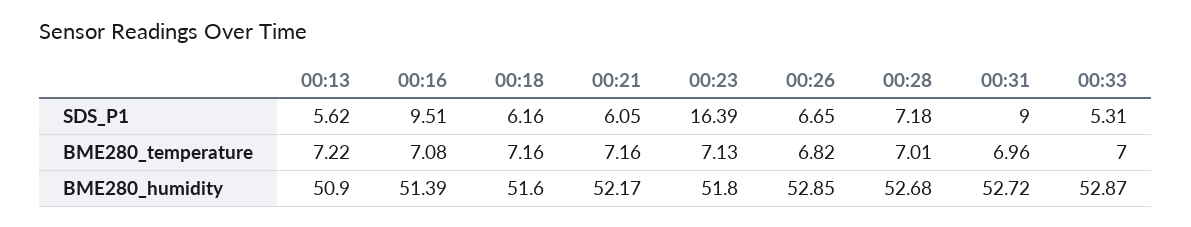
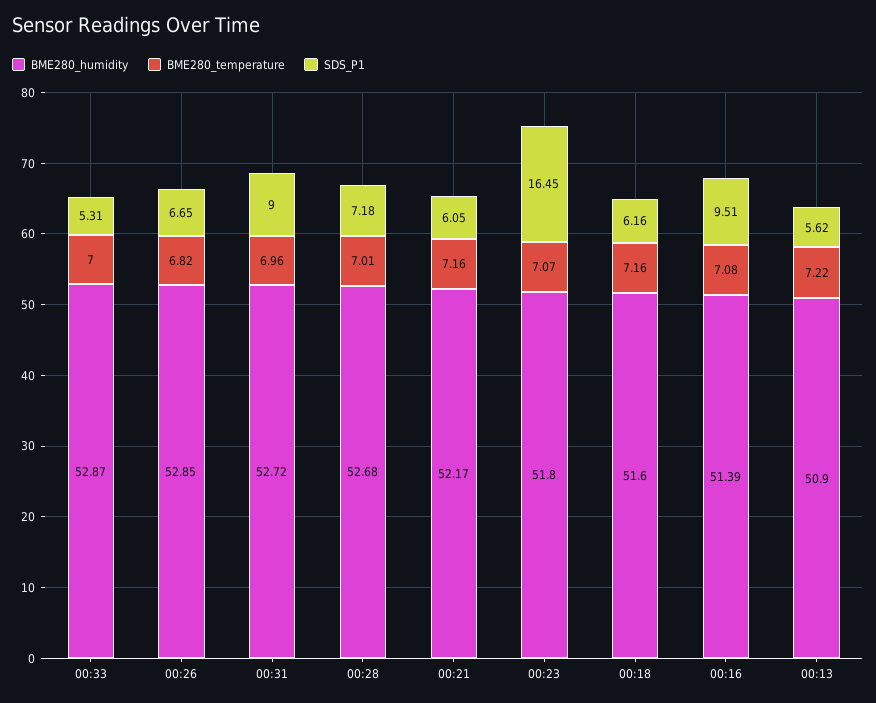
SDS_P1, 00:23: 16.39 -> 16.45
BME280_temperature, 00:23: 7.13 -> 7.07

